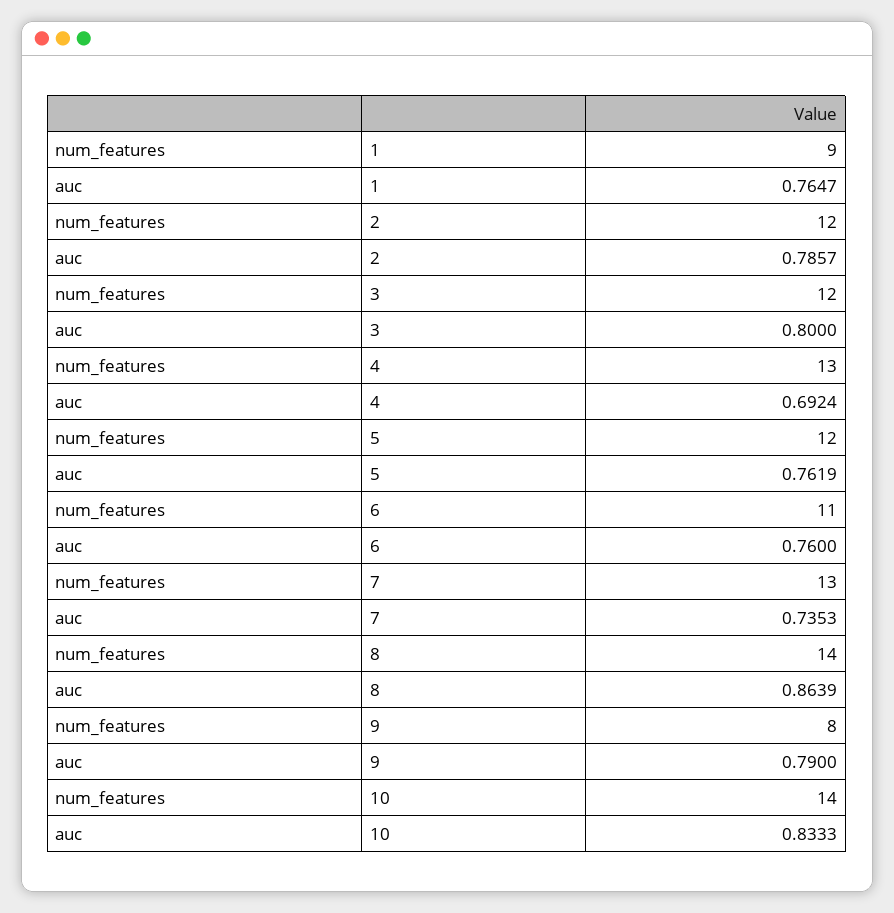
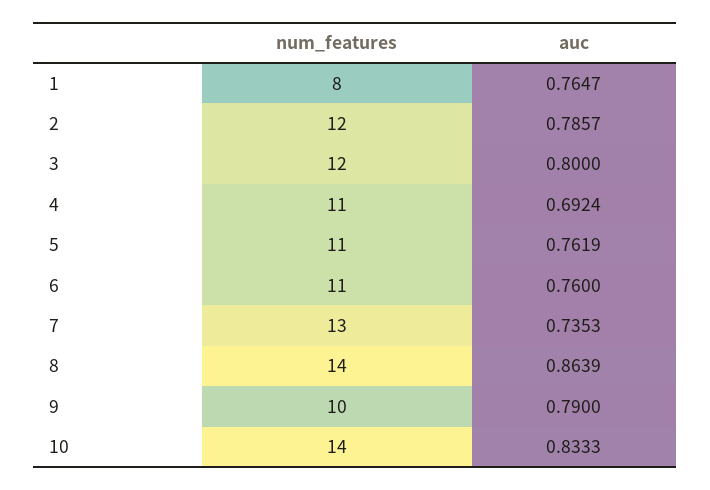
num_features, 1: 9 -> 8
num_features, 4: 13 -> 11
num_features, 5: 12 -> 11
num_features, 9: 8 -> 10

